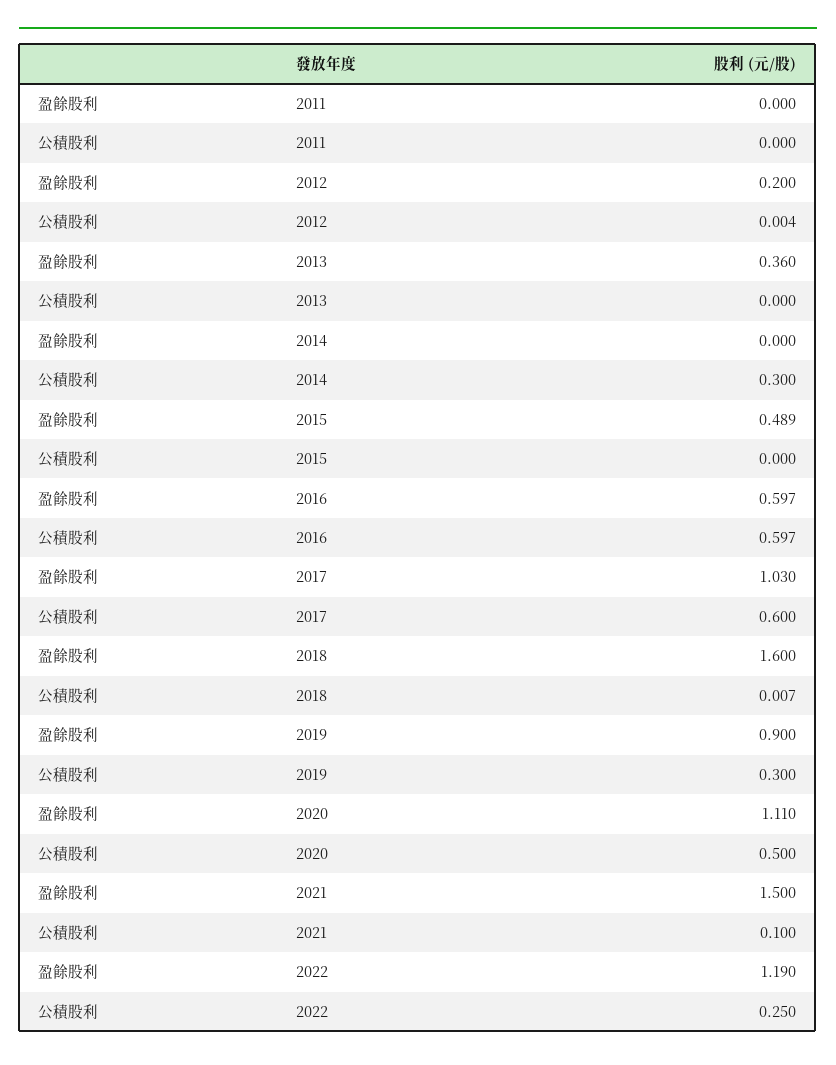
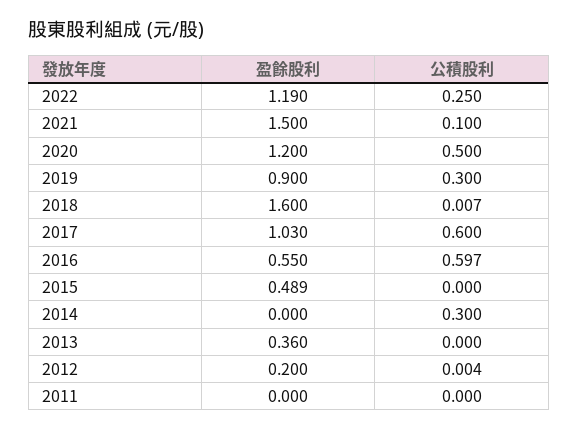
盈餘股利, 2016: 0.597 -> 0.55
盈餘股利, 2020: 1.11 -> 1.2

